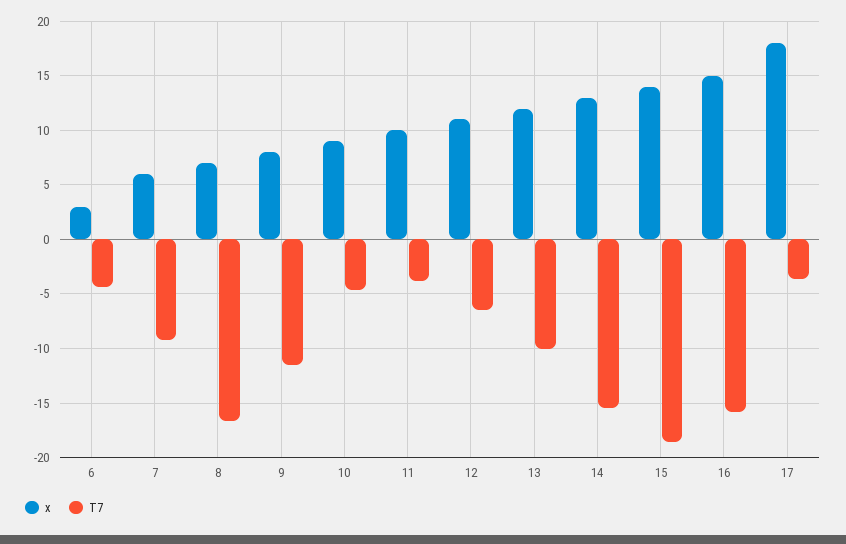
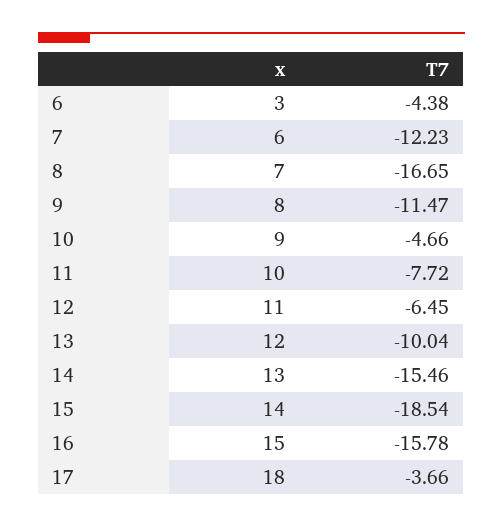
T7, 7: -9 -> -12.23
T7, 11: -4 -> -7.72

